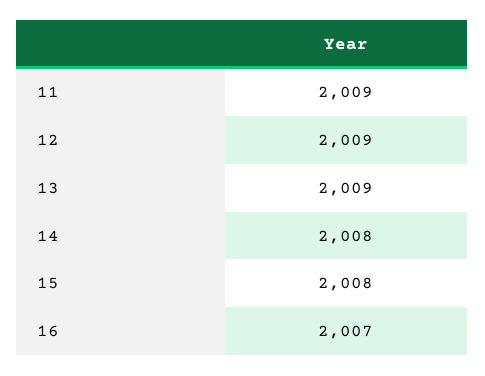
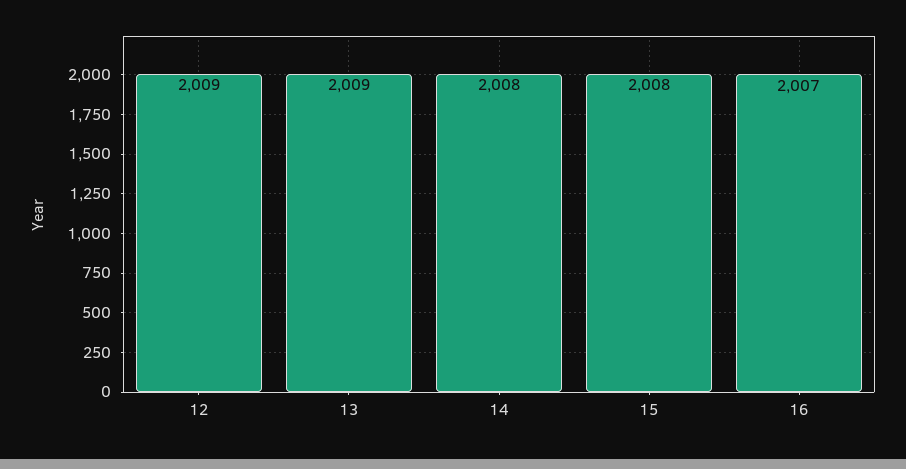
11: 2009 -> none

